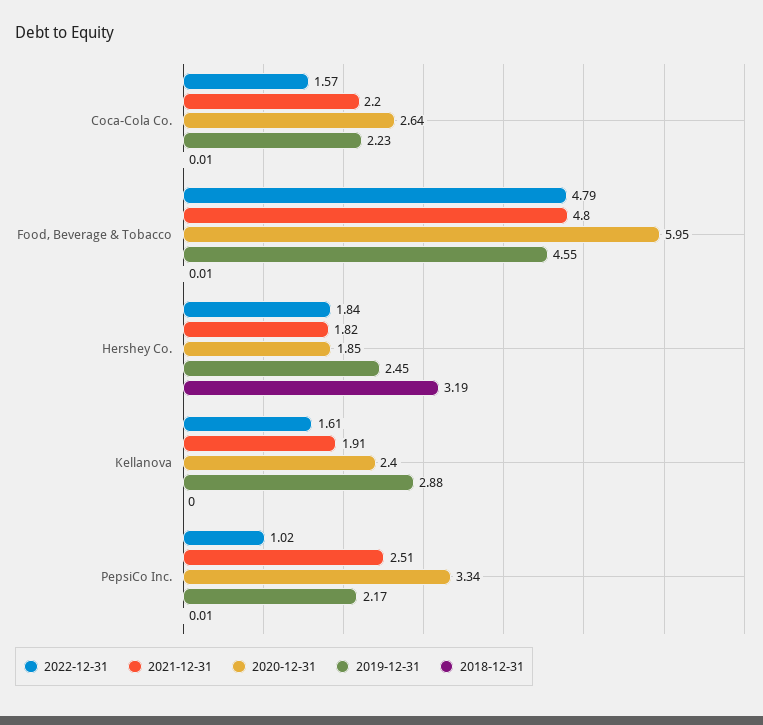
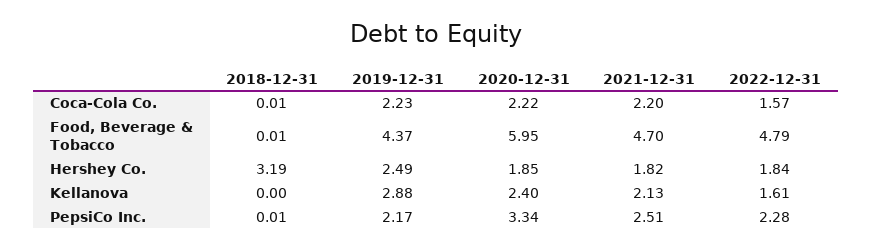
2020-12-31, Coca-Cola Co.: 2.64 -> 2.22
2021-12-31, Food, Beverage & Tobacco: 4.8 -> 4.7
2019-12-31, Food, Beverage & Tobacco: 4.55 -> 4.37
2019-12-31, Hershey Co.: 2.45 -> 2.49
2021-12-31, Kellanova: 1.91 -> 2.13
2022-12-31, PepsiCo Inc.: 1.02 -> 2.28

